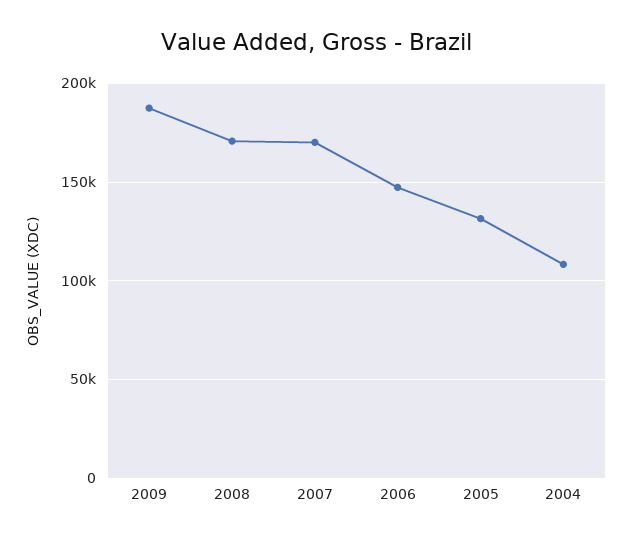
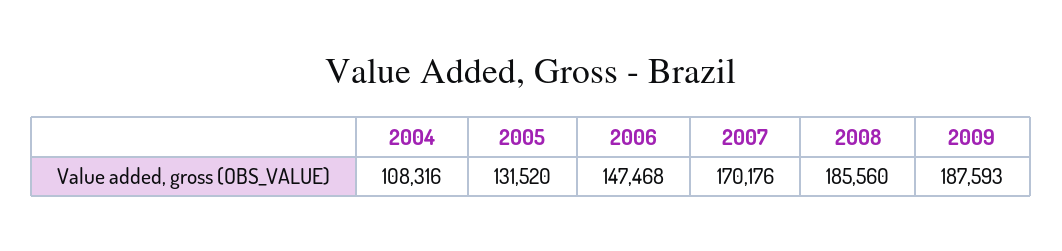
2008: 170000 -> 185560

